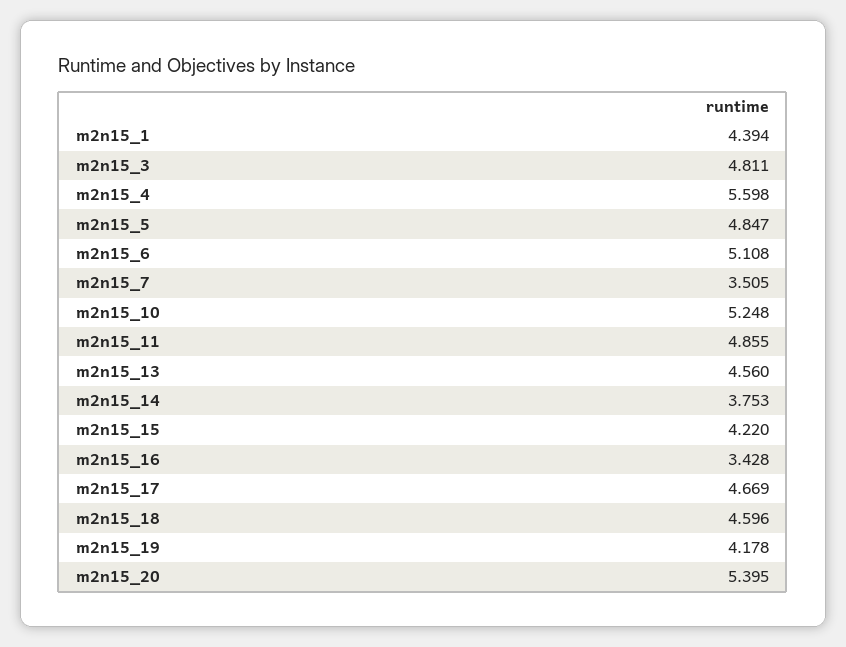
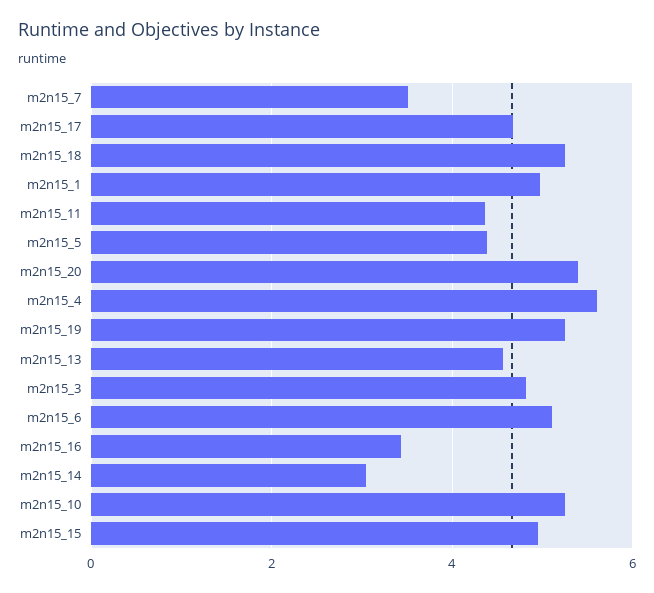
m2n15_1: 4.394 -> 5
m2n15_5: 4.847 -> 4.4
m2n15_11: 4.855 -> 4.4
m2n15_14: 3.753 -> 3
m2n15_15: 4.22 -> 5
m2n15_18: 4.596 -> 5.2
m2n15_19: 4.178 -> 5.2

